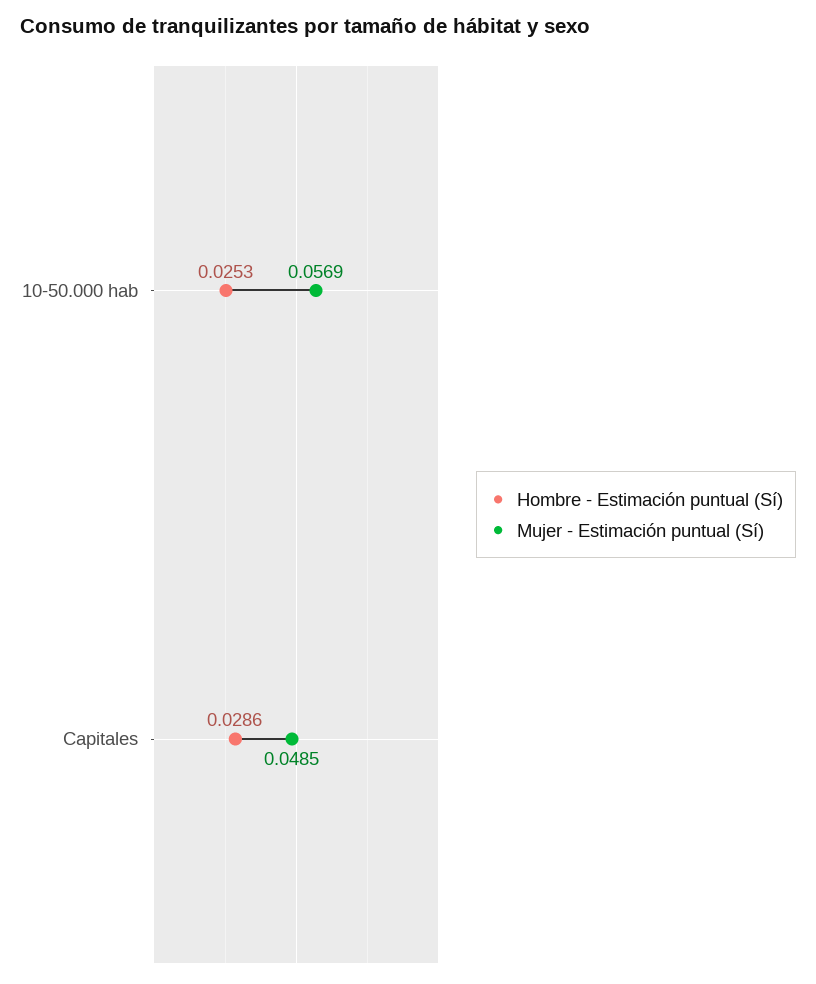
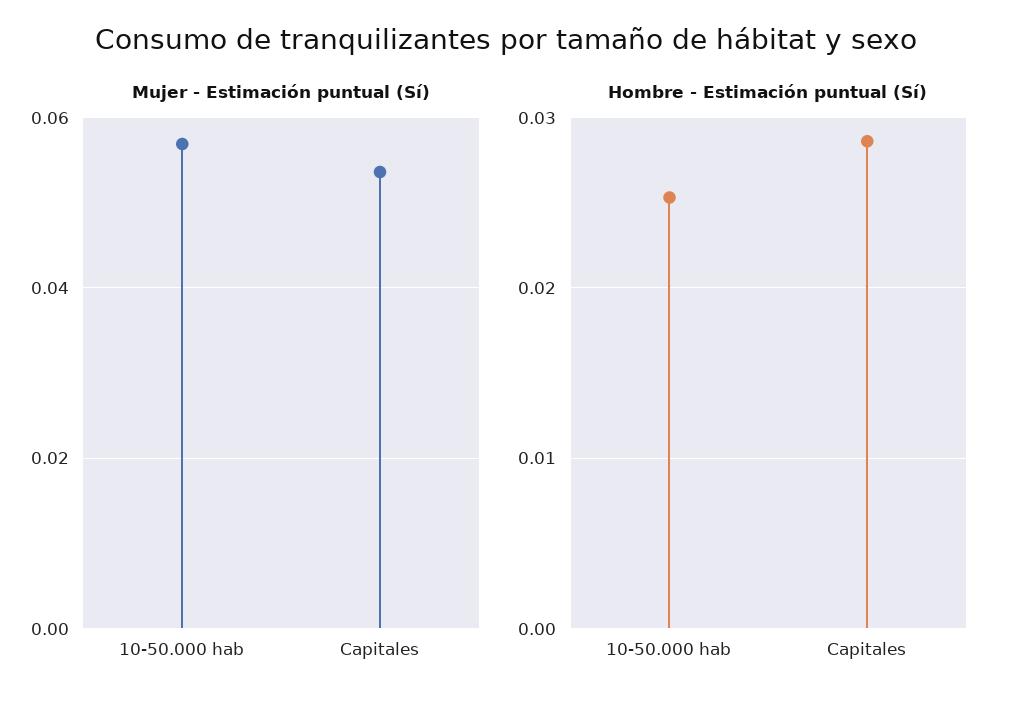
Mujer - Estimación puntual (Sí), Capitales: 0.0485 -> 0.054

